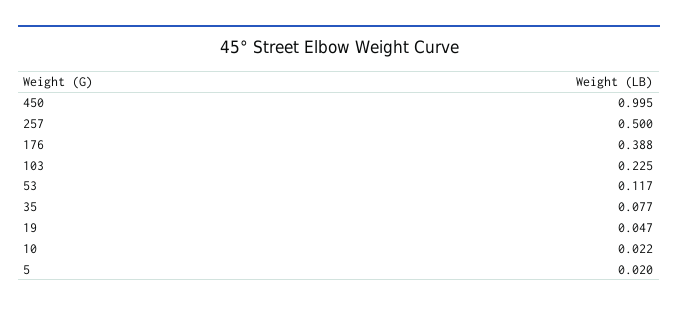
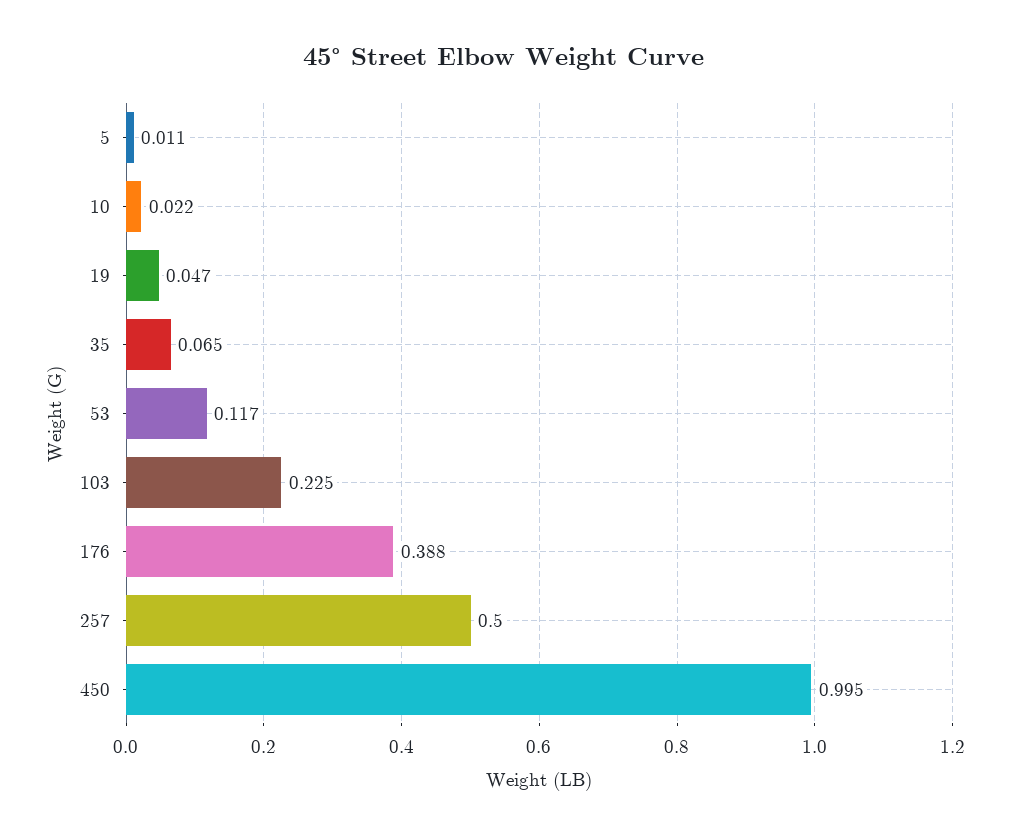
35: 0.077 -> 0.065
5: 0.02 -> 0.011

